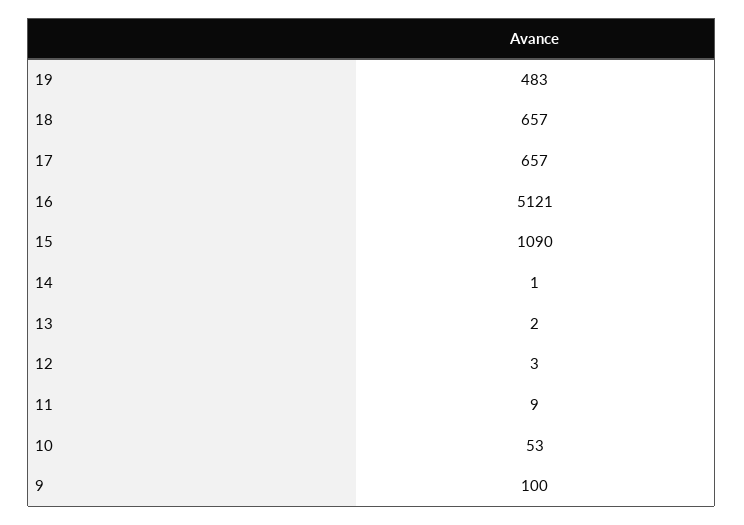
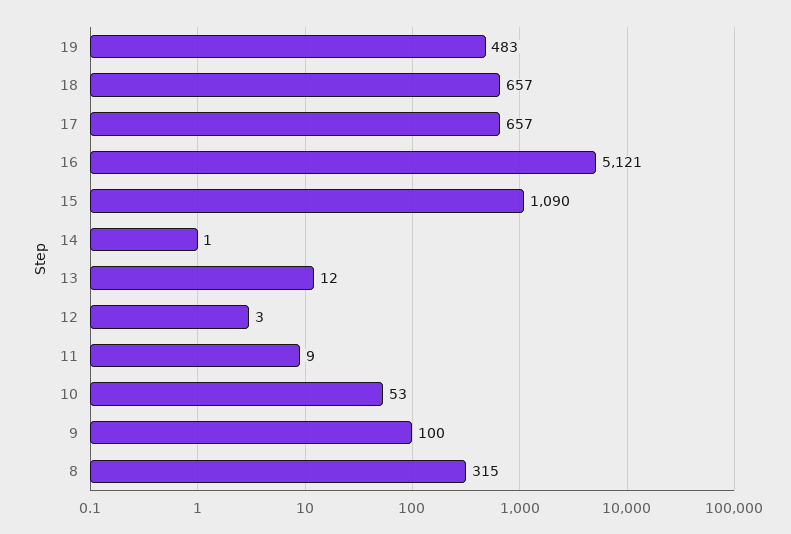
13: 2 -> 12
8: none -> 315

